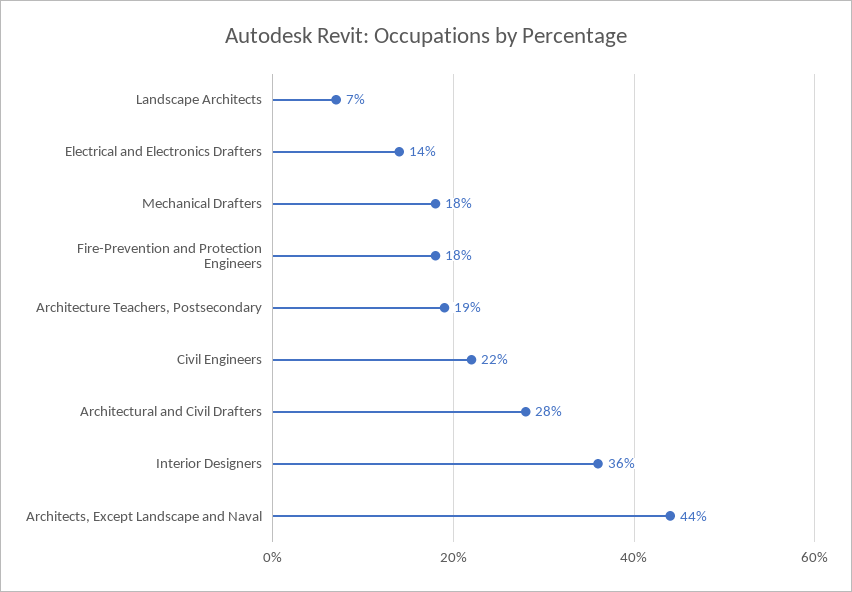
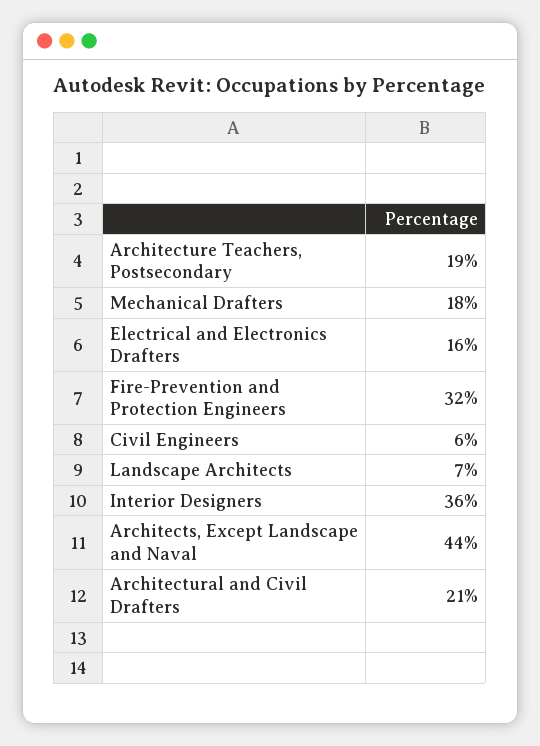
Electrical and Electronics Drafters: 14 -> 16
Fire-Prevention and Protection Engineers: 18 -> 32
Civil Engineers: 22 -> 6
Architectural and Civil Drafters: 28 -> 21

